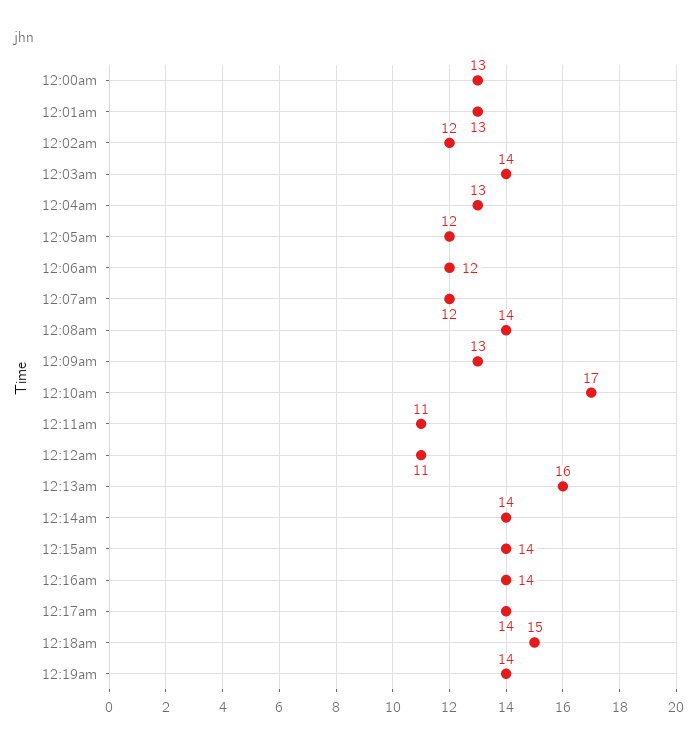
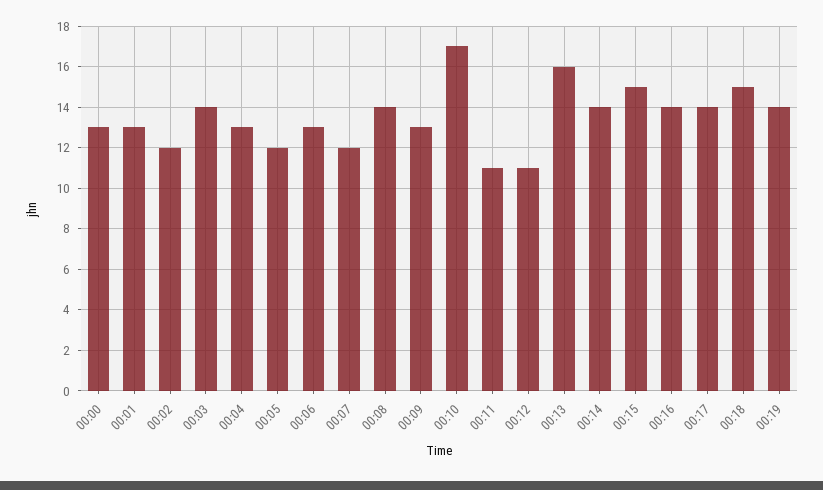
12:06am: 12 -> 13
12:15am: 14 -> 15

